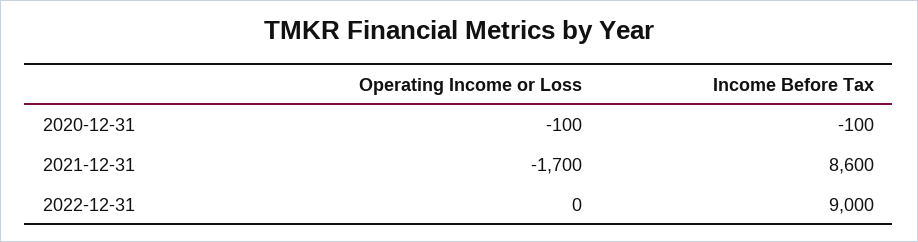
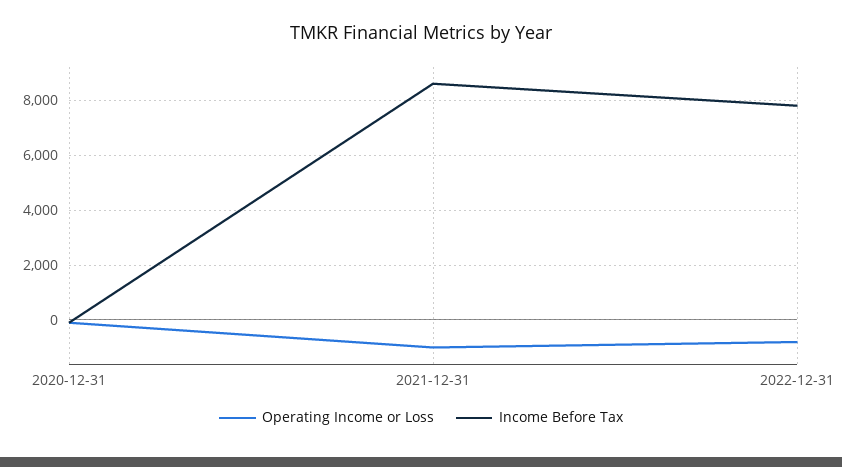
Operating Income or Loss, 2021-12-31: -1700 -> -1000
Operating Income or Loss, 2022-12-31: 0 -> -750
Income Before Tax, 2022-12-31: 9000 -> 7750

